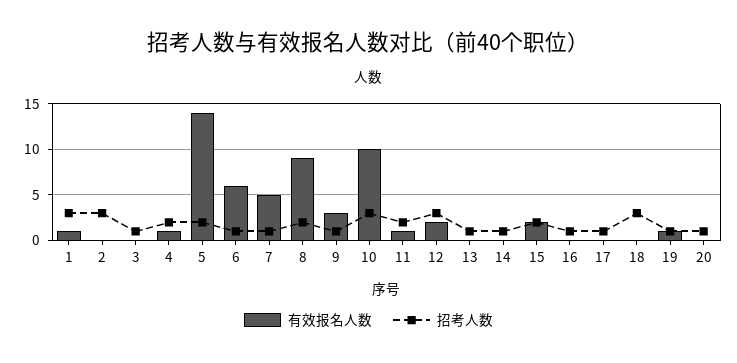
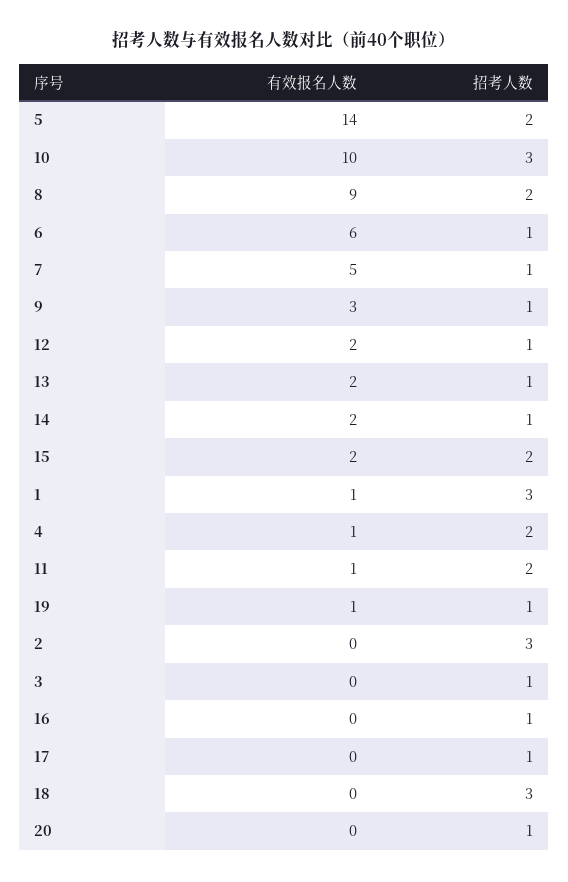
招考人数, 12: 3 -> 1
有效报名人数, 13: 0 -> 2
有效报名人数, 14: 0 -> 2

